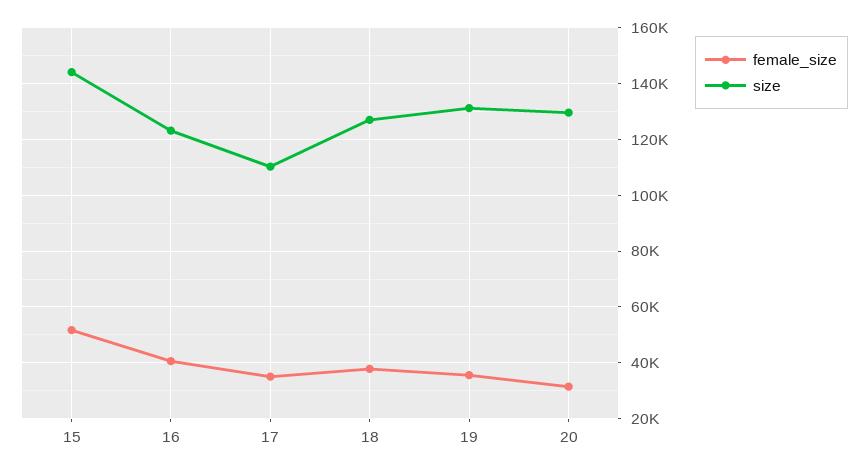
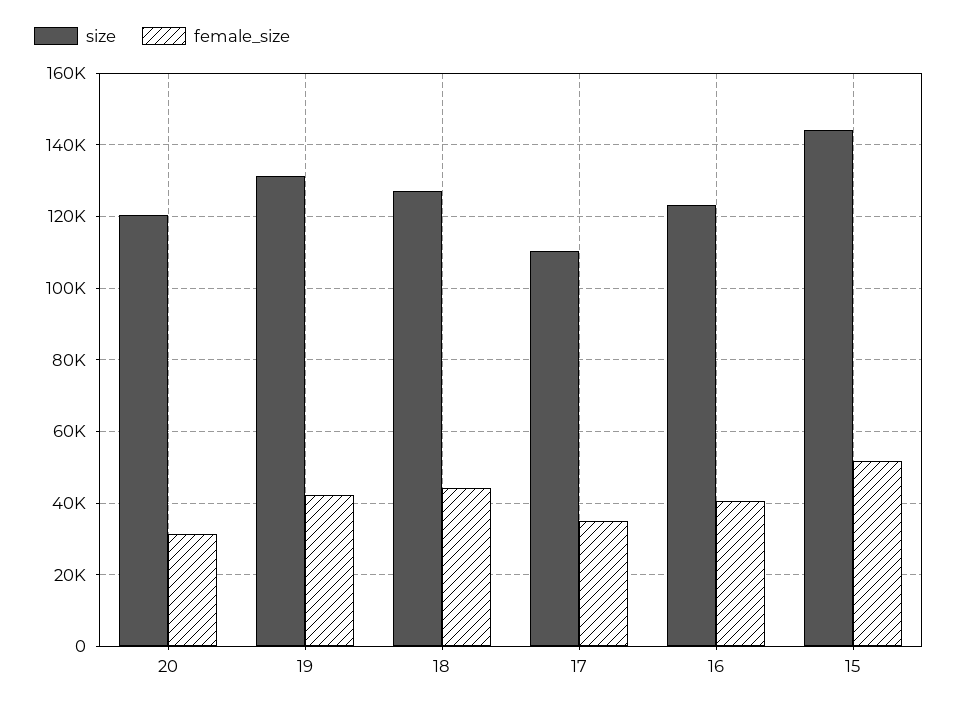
female_size, 18: 37500 -> 44000
female_size, 19: 35000 -> 42000
size, 20: 130000 -> 120000

